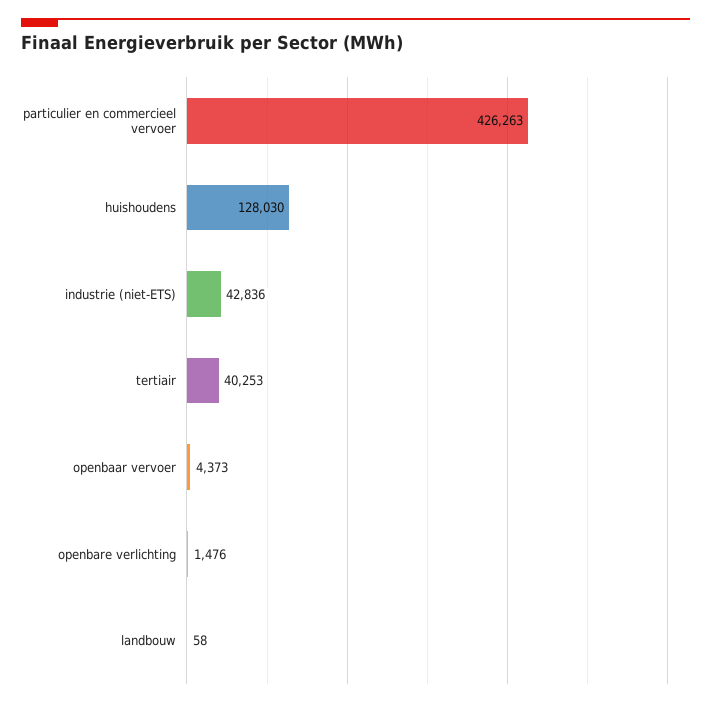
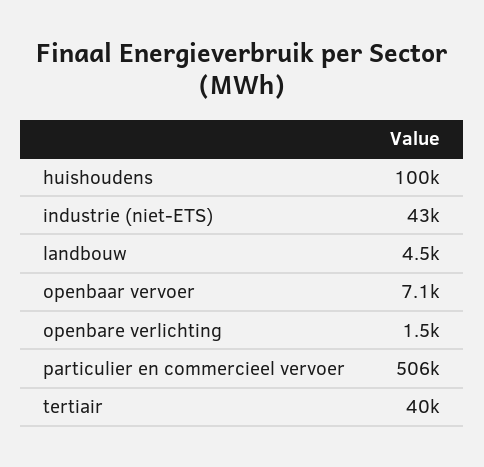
particulier en commercieel vervoer: 426263 -> 506000
huishoudens: 128030 -> 100000
openbaar vervoer: 4373 -> 7100
landbouw: 58 -> 4500

